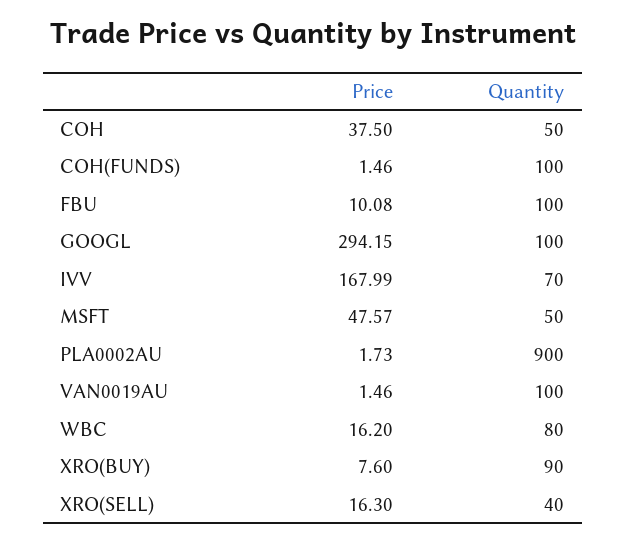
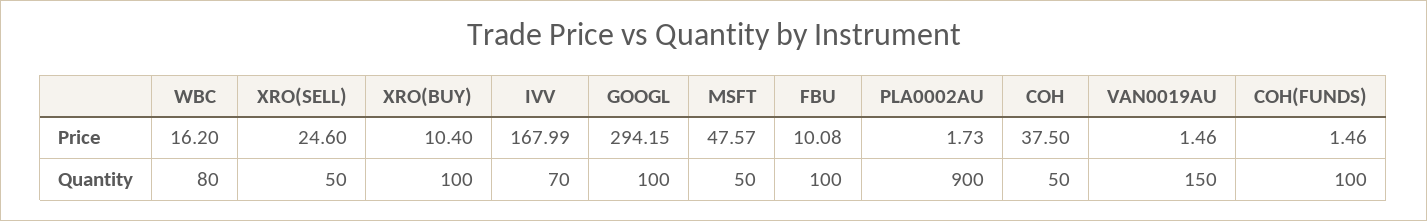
Quantity, VAN0019AU: 100 -> 150
Price, XRO(BUY): 7.6 -> 10.4
Quantity, XRO(BUY): 90 -> 100
Price, XRO(SELL): 16.3 -> 24.6
Quantity, XRO(SELL): 40 -> 50

